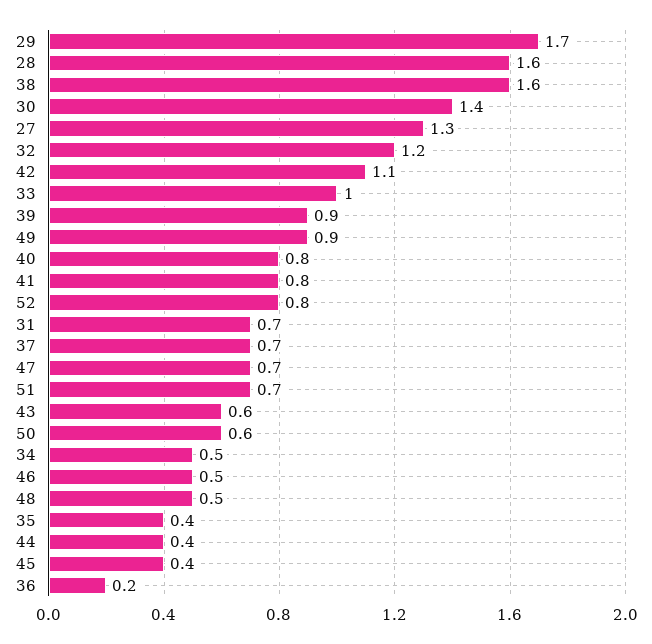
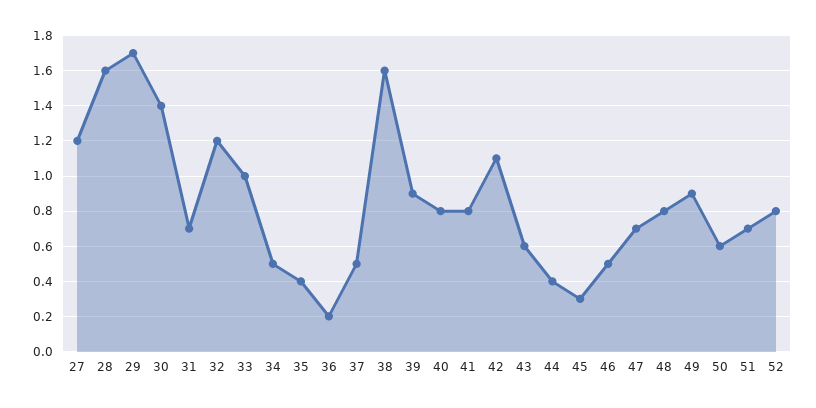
27: 1.3 -> 1.2
37: 0.7 -> 0.5
48: 0.5 -> 0.8
45: 0.4 -> 0.3

